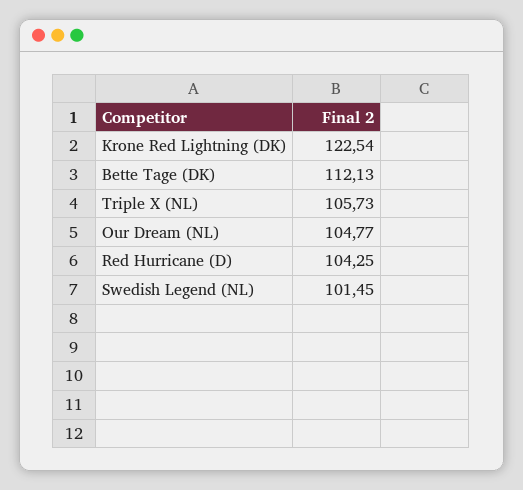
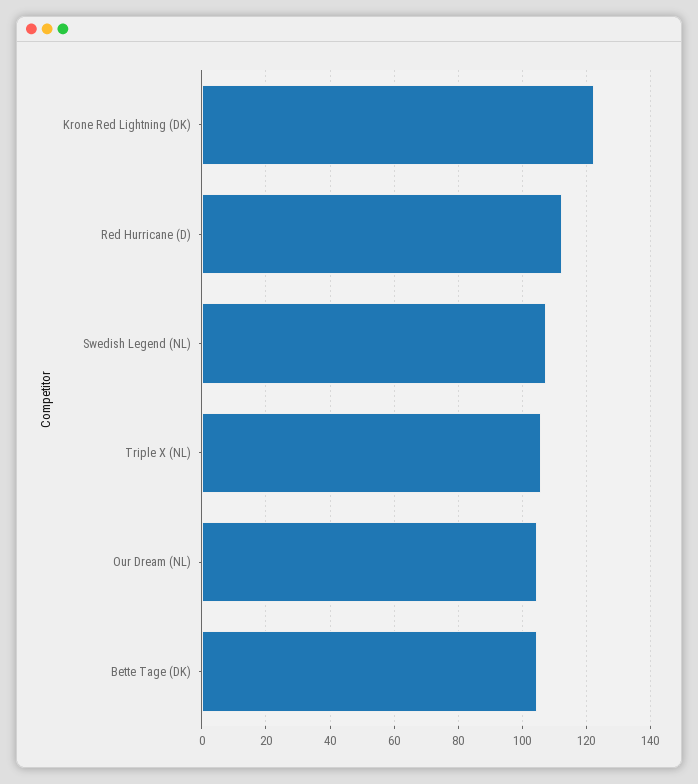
Bette Tage (DK): 112.13 -> 104
Red Hurricane (D): 104.25 -> 112
Swedish Legend (NL): 101.45 -> 108

